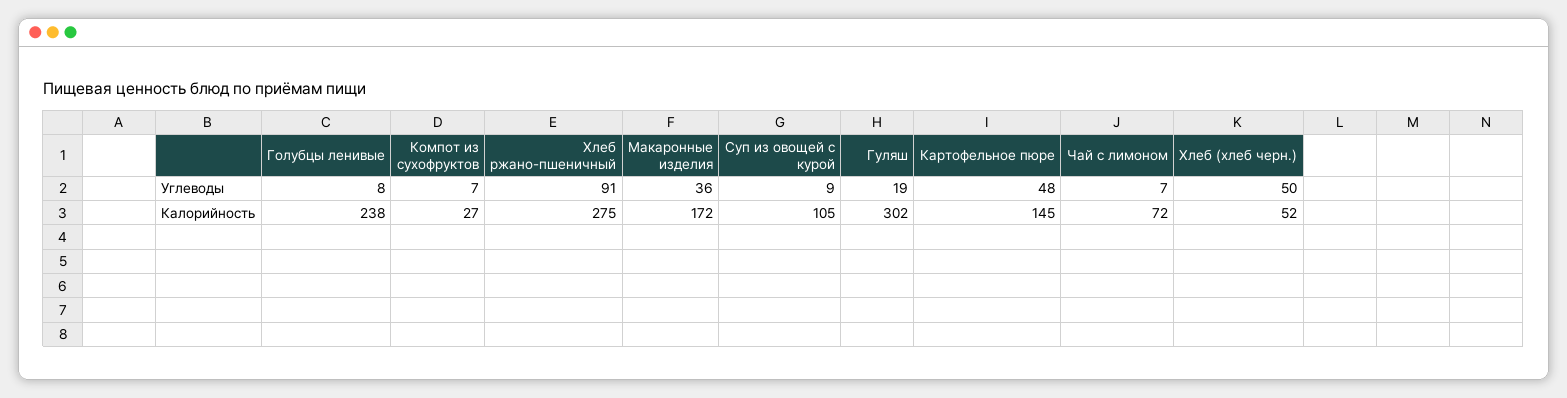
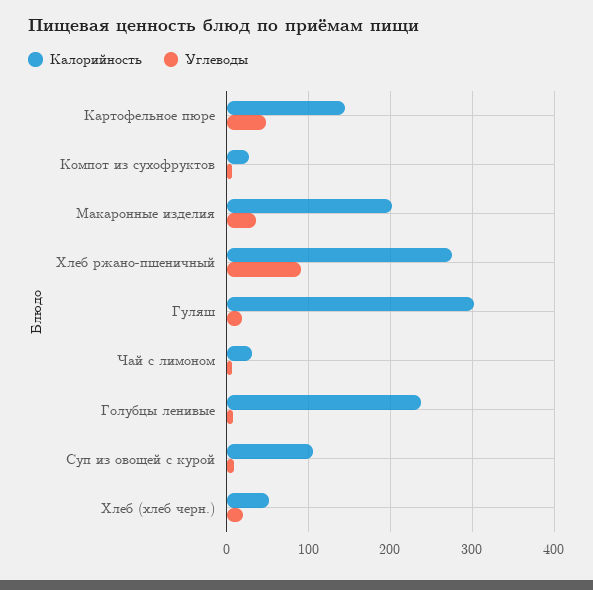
Углеводы, Хлеб (хлеб черн.): 50 -> 20
Калорийность, Макаронные изделия: 172 -> 200
Калорийность, Чай с лимоном: 72 -> 30

